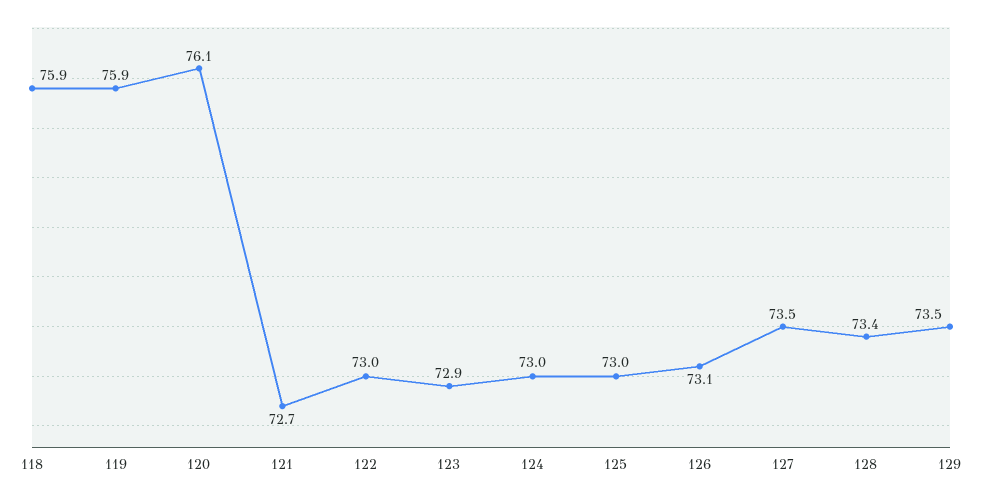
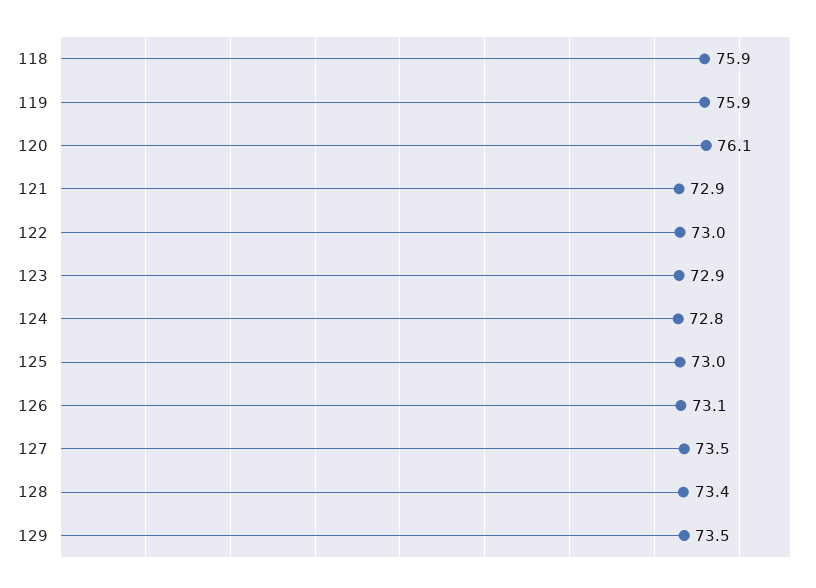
121: 72.7 -> 72.9
124: 73 -> 72.8

